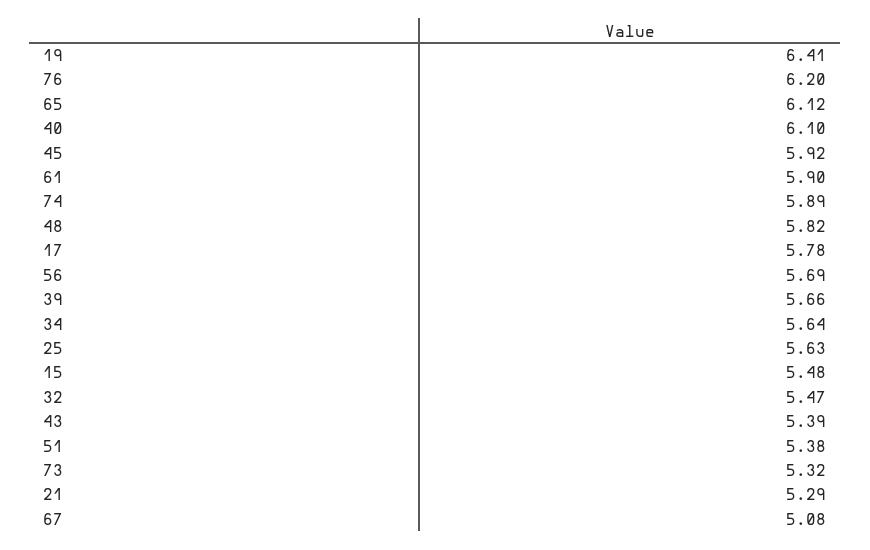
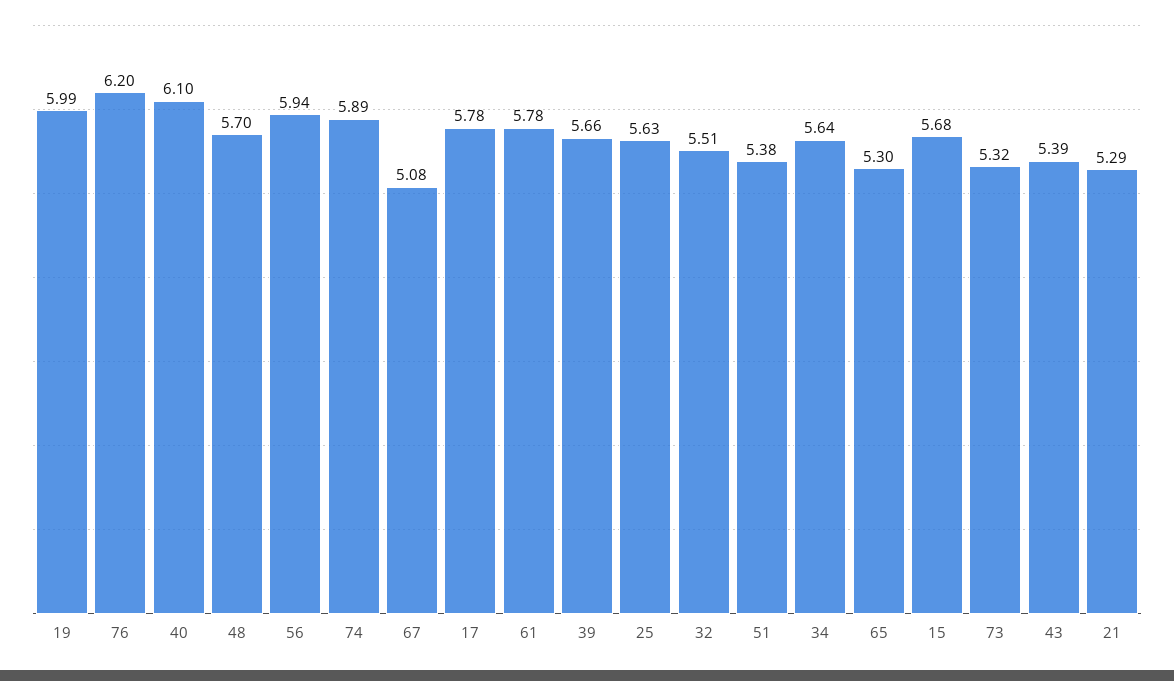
19: 6.41 -> 5.99
65: 6.12 -> 5.3
45: 5.92 -> none
61: 5.9 -> 5.78
48: 5.82 -> 5.7
56: 5.69 -> 5.94
15: 5.48 -> 5.68
32: 5.47 -> 5.51

